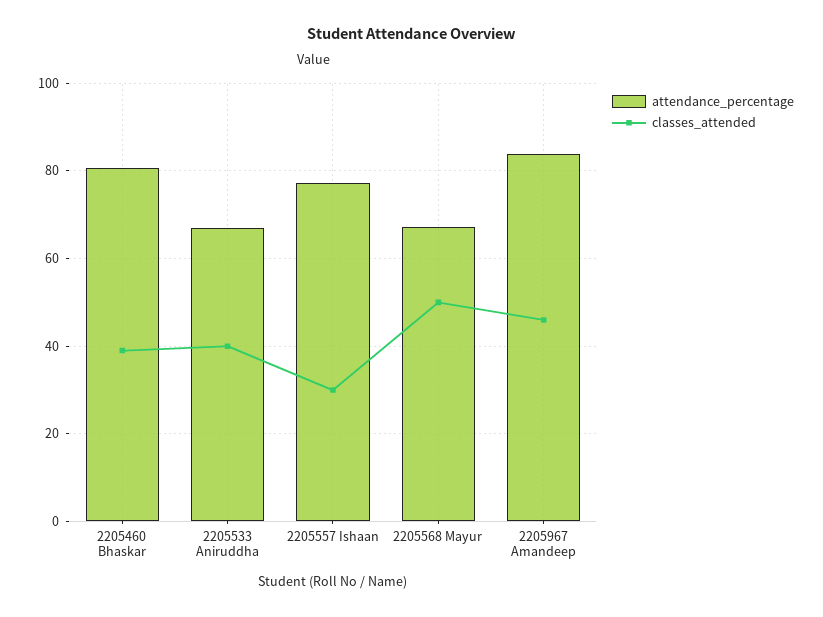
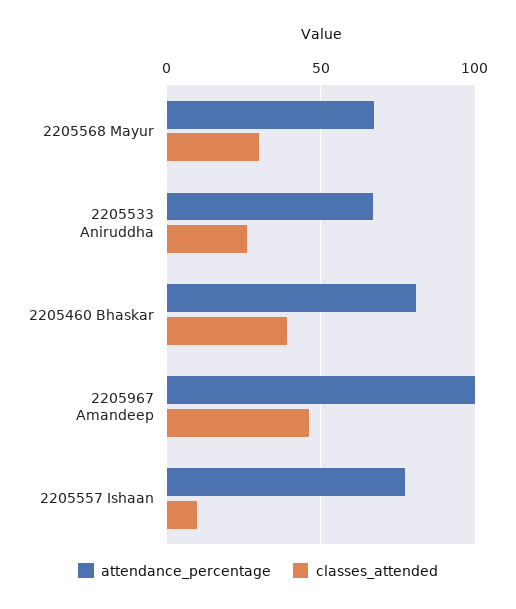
classes_attended, 2205533 Aniruddha: 40 -> 25
classes_attended, 2205557 Ishaan: 30 -> 10
classes_attended, 2205568 Mayur: 50 -> 30
attendance_percentage, 2205967 Amandeep: 84 -> 100

